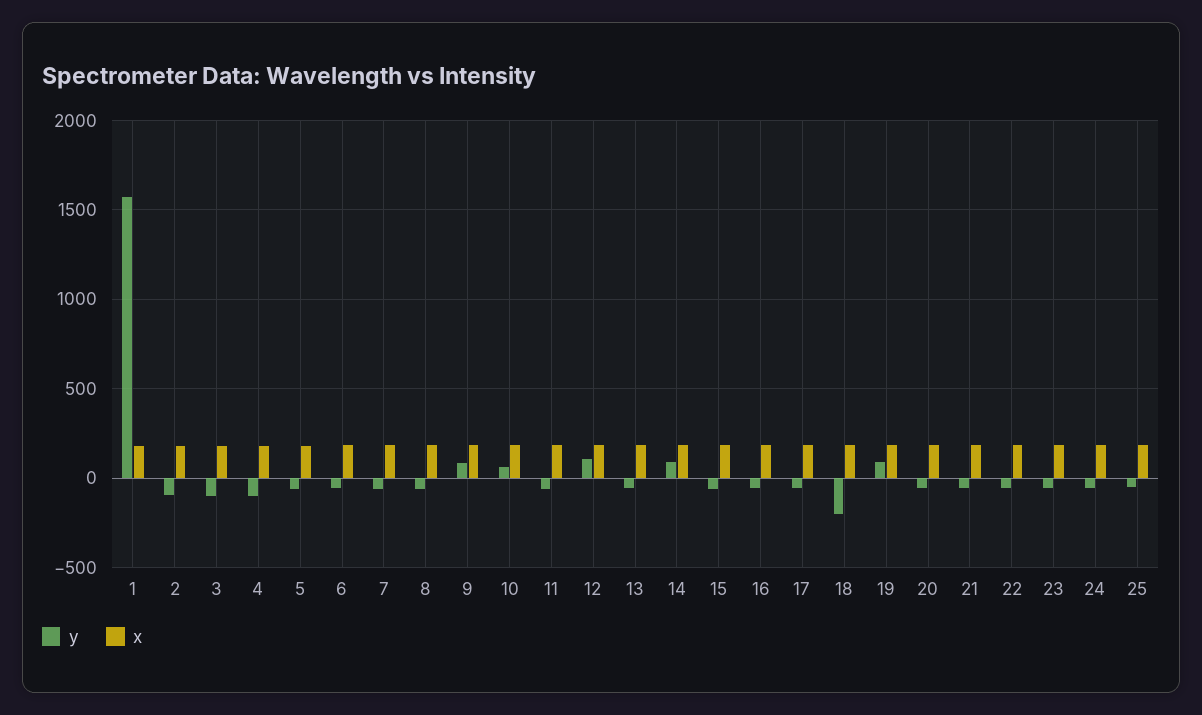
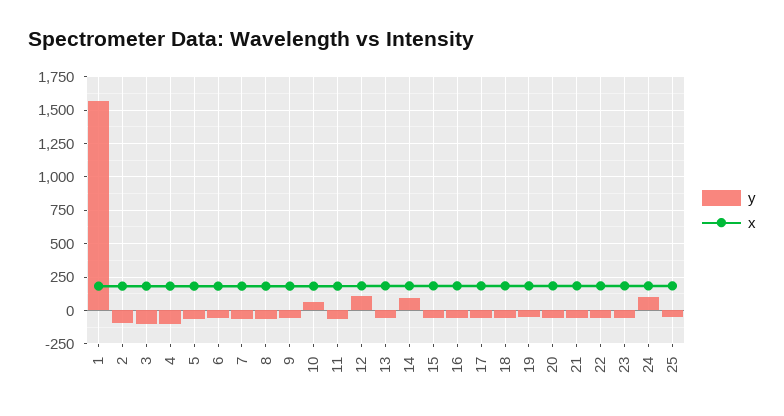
y, 9: 100 -> -50
y, 18: -200 -> -50
y, 19: 100 -> -50
y, 24: -50 -> 100

